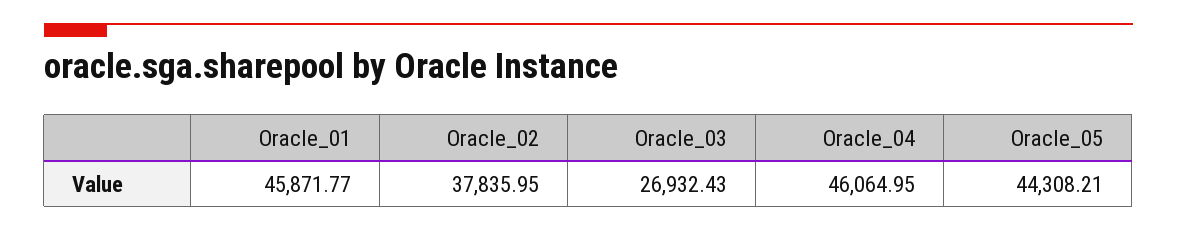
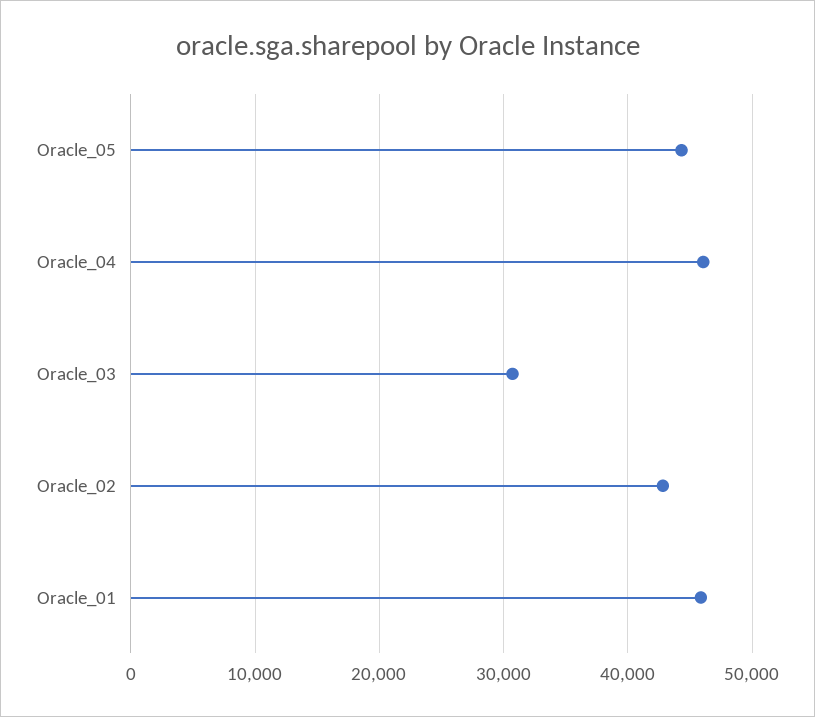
Oracle_02: 37835.95 -> 43000
Oracle_03: 26932.43 -> 31000

